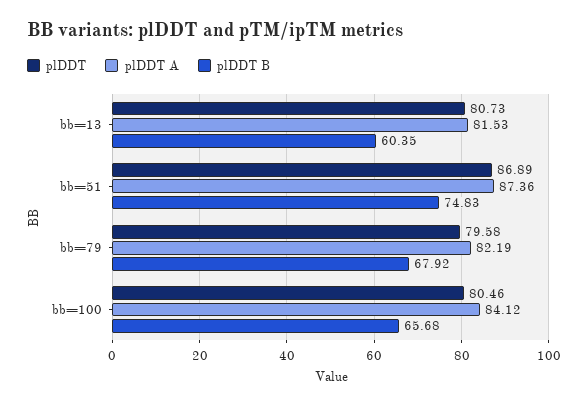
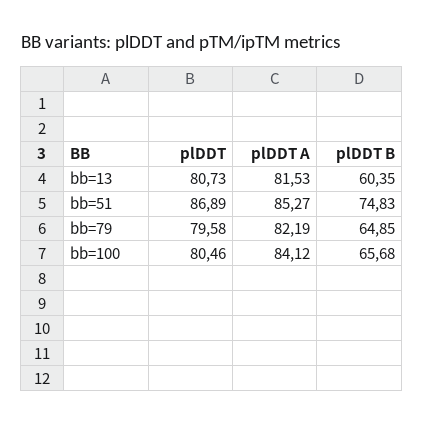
plDDT A, bb=51: 87.36 -> 85.27
plDDT B, bb=79: 67.92 -> 64.85

